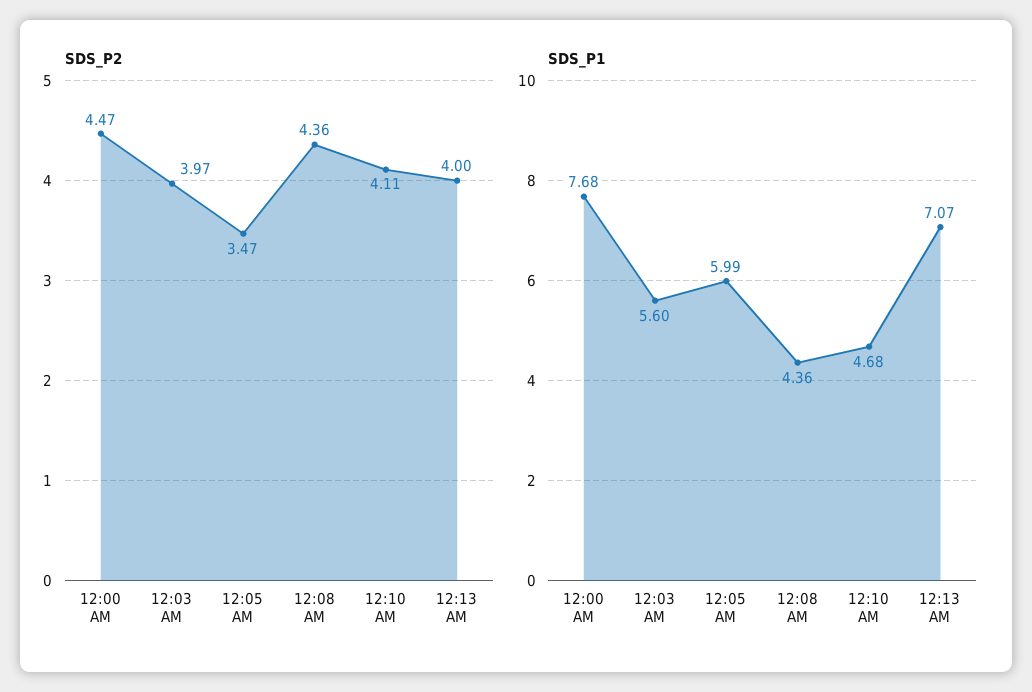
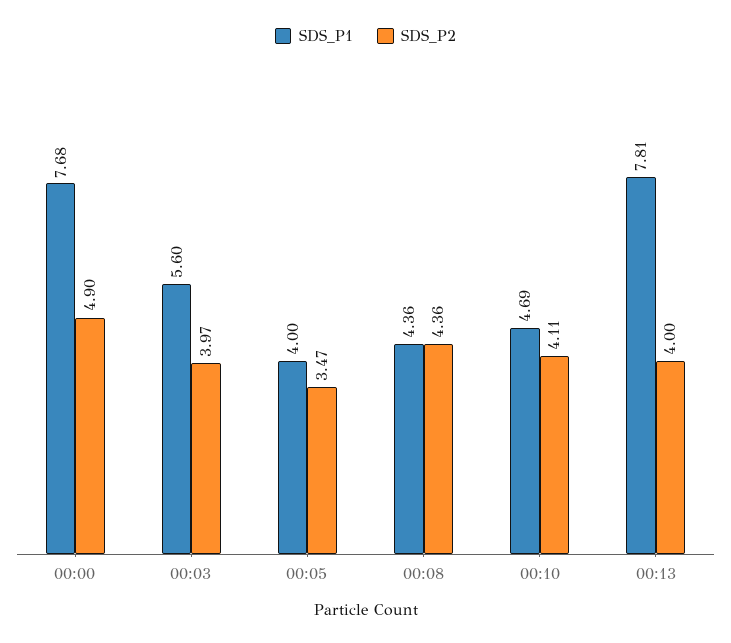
SDS_P2, 12:00 AM: 4.47 -> 4.9
SDS_P1, 12:05 AM: 5.99 -> 4
SDS_P1, 12:10 AM: 4.68 -> 4.69
SDS_P1, 12:13 AM: 7.07 -> 7.81

